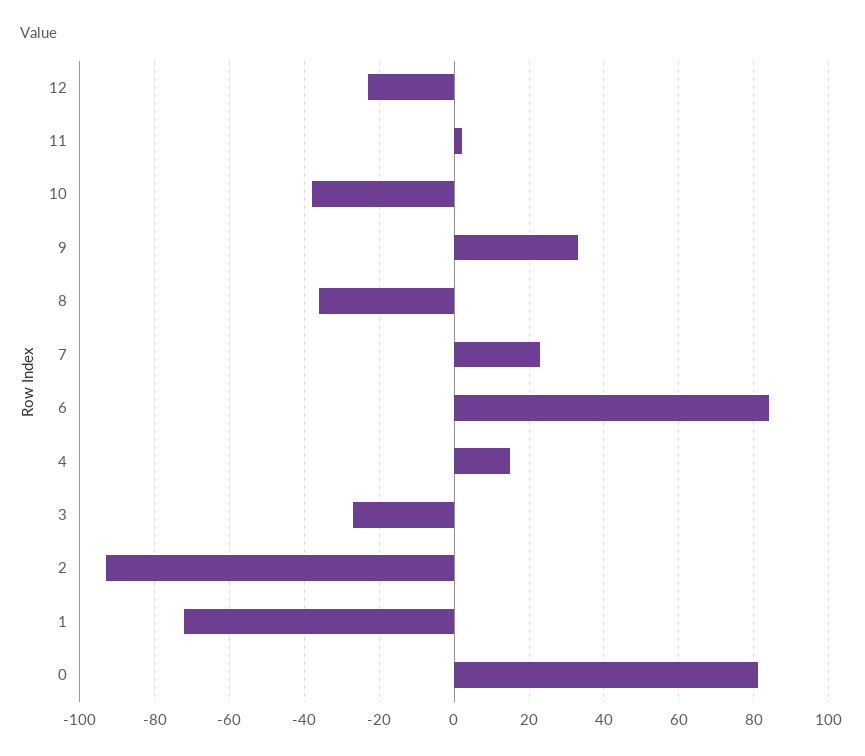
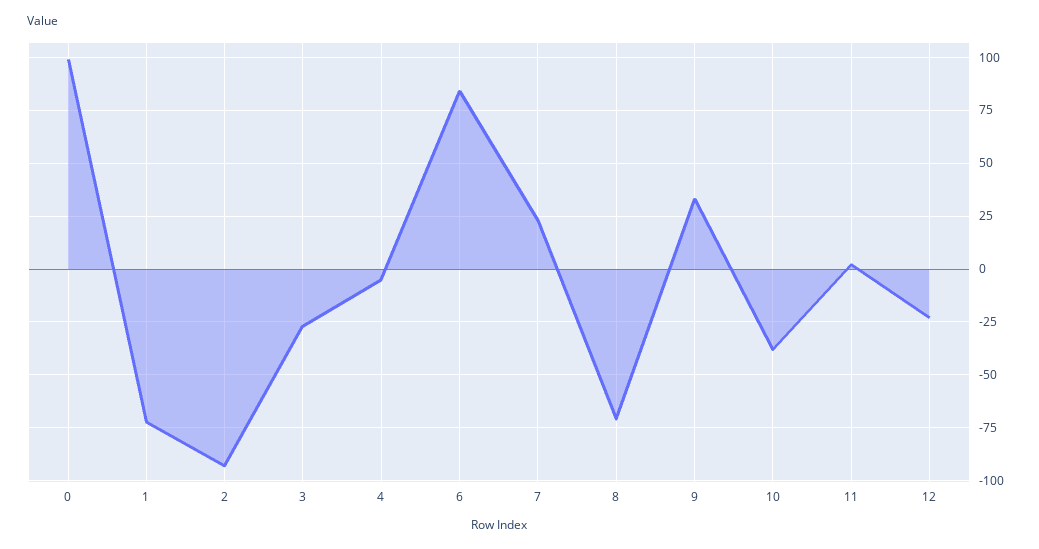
8: -35 -> -70
4: 15 -> -5
0: 80 -> 100

